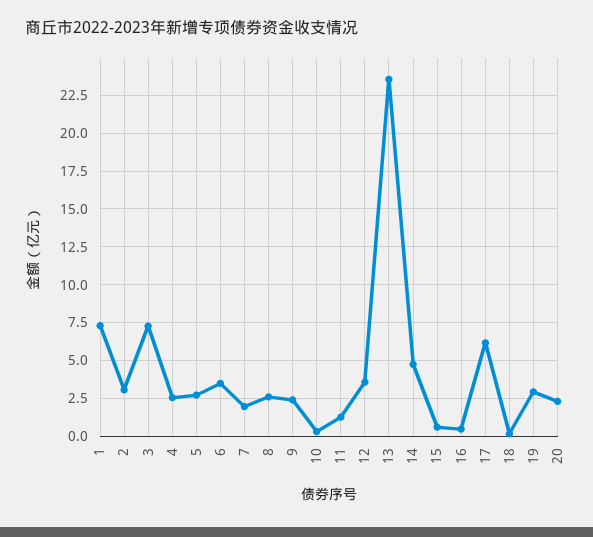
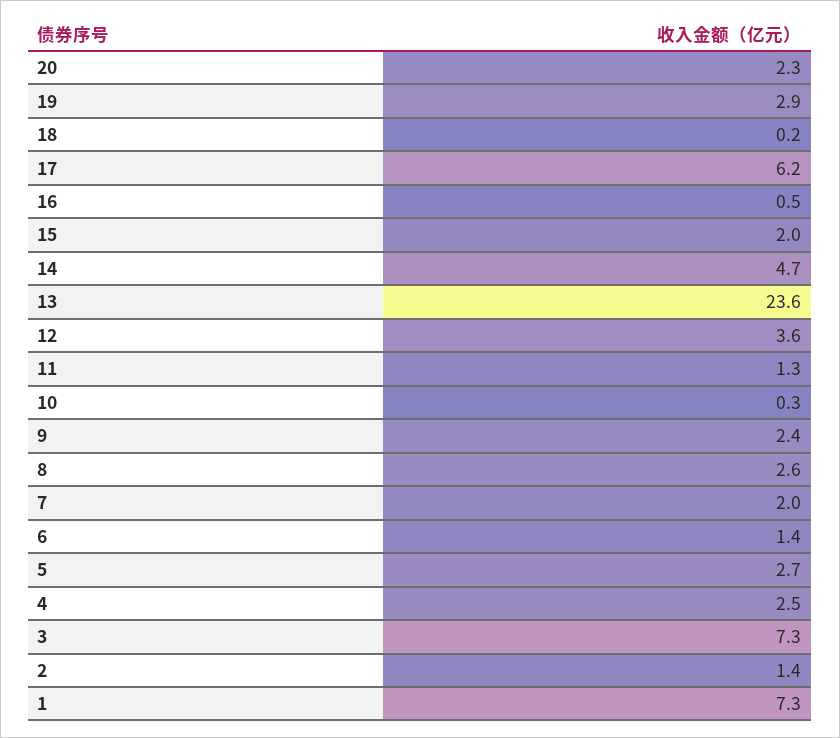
2: 3 -> 1.4
6: 3.5 -> 1.4
15: 0.5 -> 2

